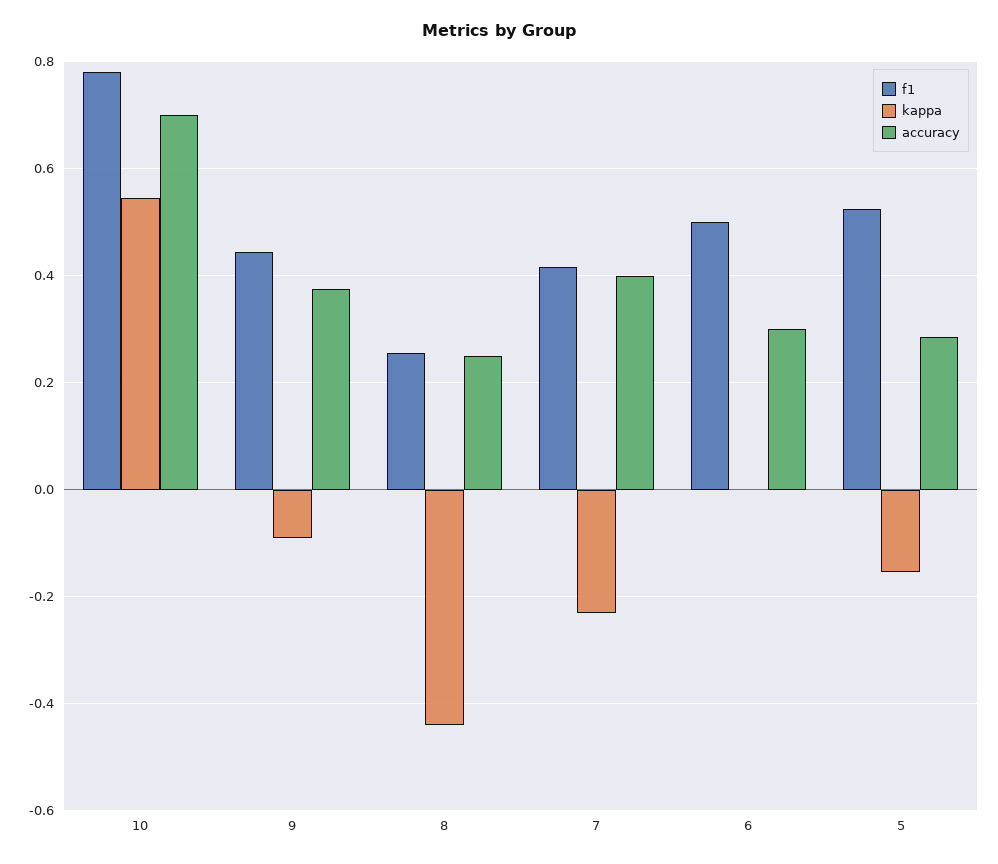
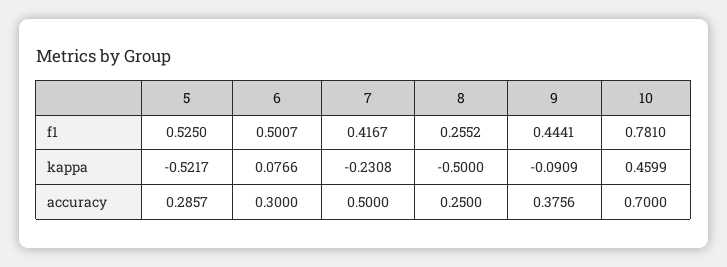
kappa, 10: 0.54 -> 0.4599
kappa, 8: -0.44 -> -0.5
accuracy, 7: 0.4 -> 0.5
kappa, 6: 0 -> 0.0766
kappa, 5: -0.16 -> -0.5217

